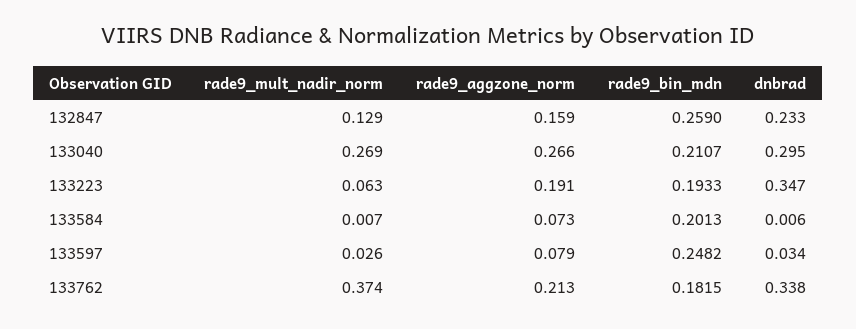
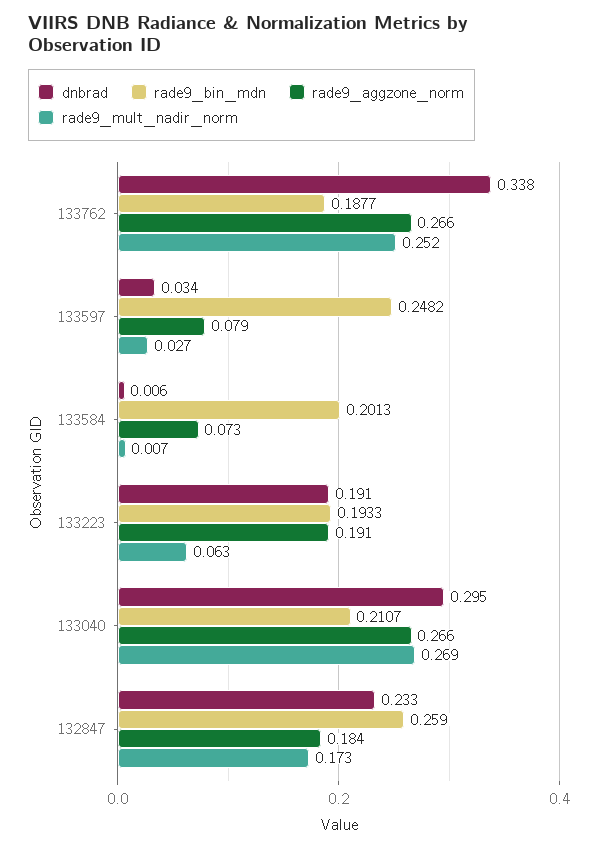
rade9_mult_nadir_norm, 132847: 0.129 -> 0.173
rade9_aggzone_norm, 132847: 0.159 -> 0.184
dnbrad, 133223: 0.347 -> 0.191
rade9_mult_nadir_norm, 133597: 0.026 -> 0.027
rade9_mult_nadir_norm, 133762: 0.374 -> 0.252
rade9_aggzone_norm, 133762: 0.213 -> 0.266
rade9_bin_mdn, 133762: 0.1815 -> 0.1877

